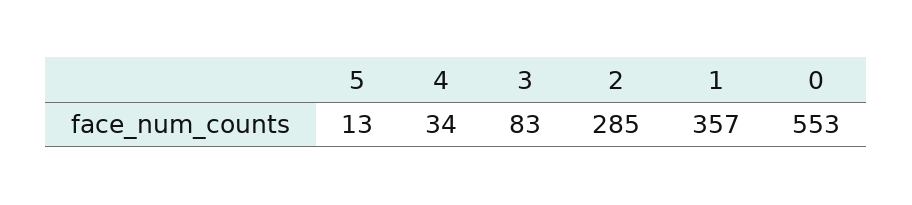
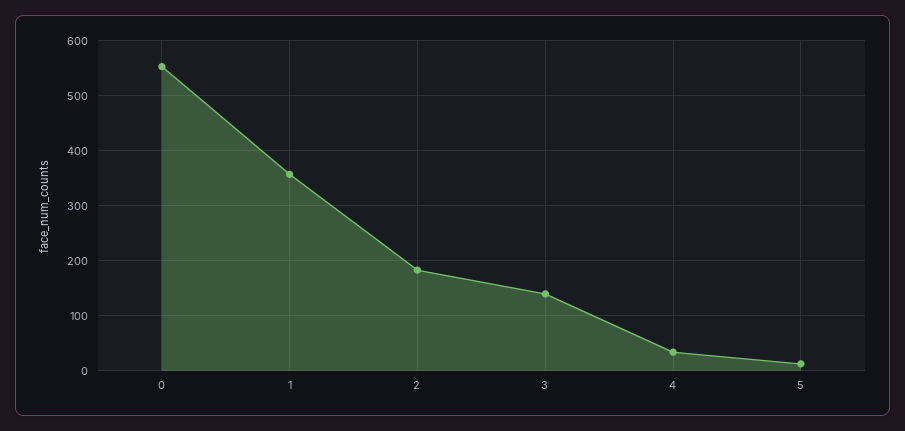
3: 83 -> 140
2: 285 -> 180

